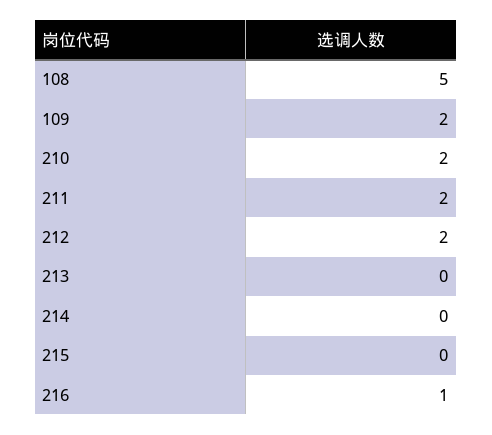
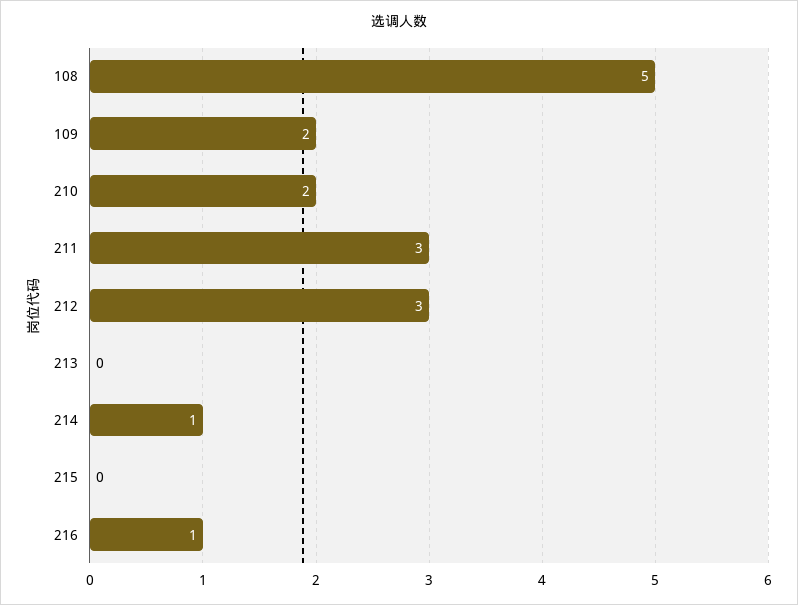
211: 2 -> 3
212: 2 -> 3
214: 0 -> 1

